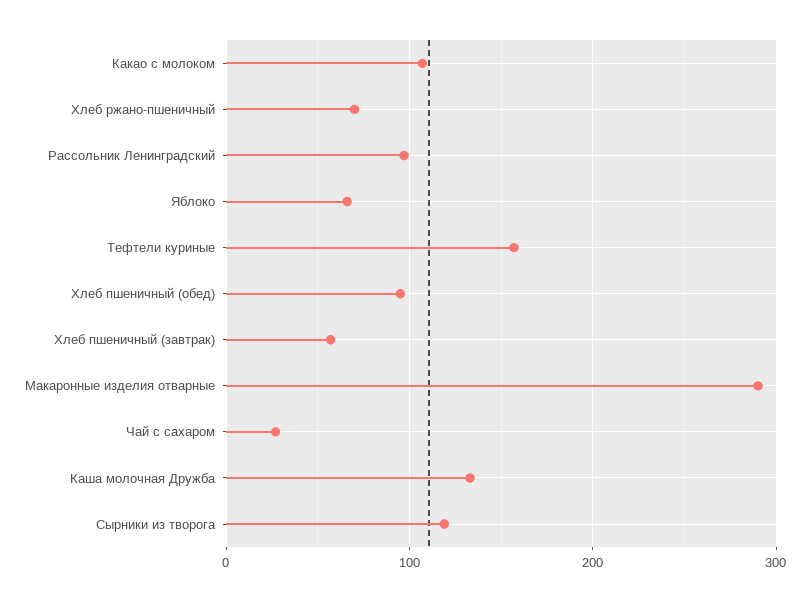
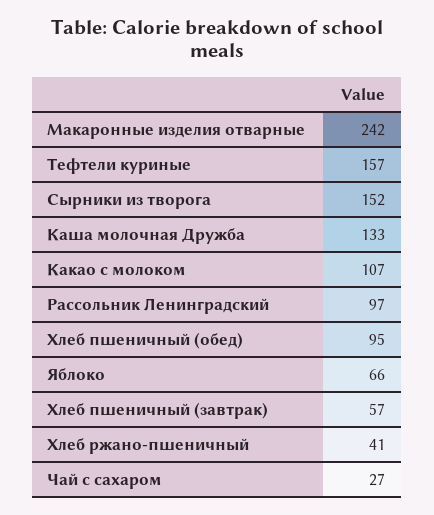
Хлеб ржано-пшеничный: 70 -> 41
Макаронные изделия отварные: 290 -> 242
Сырники из творога: 120 -> 152

